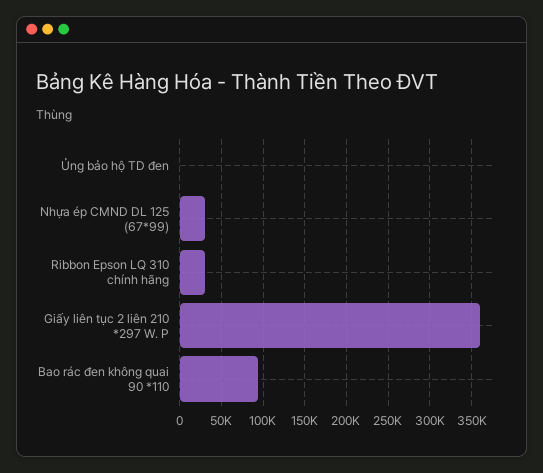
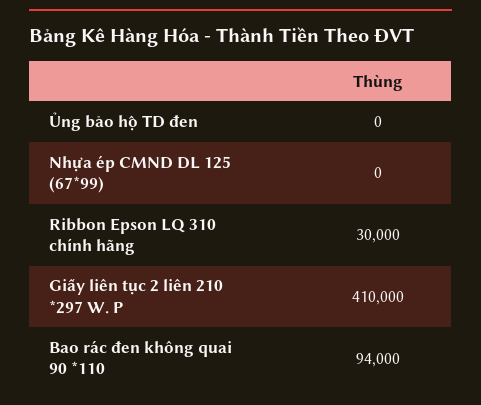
Nhựa ép CMND DL 125 (67*99): 30000 -> 0
Giấy liên tục 2 liên 210 *297 W. P: 360000 -> 410000

